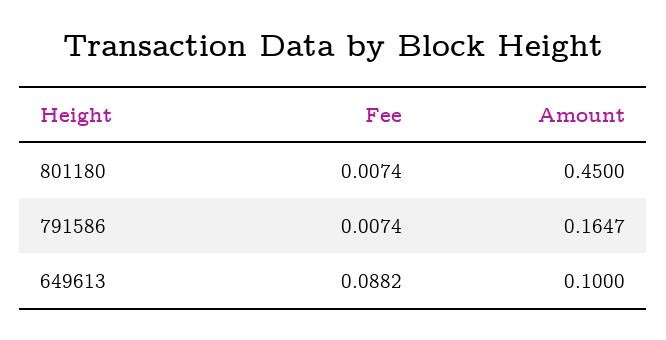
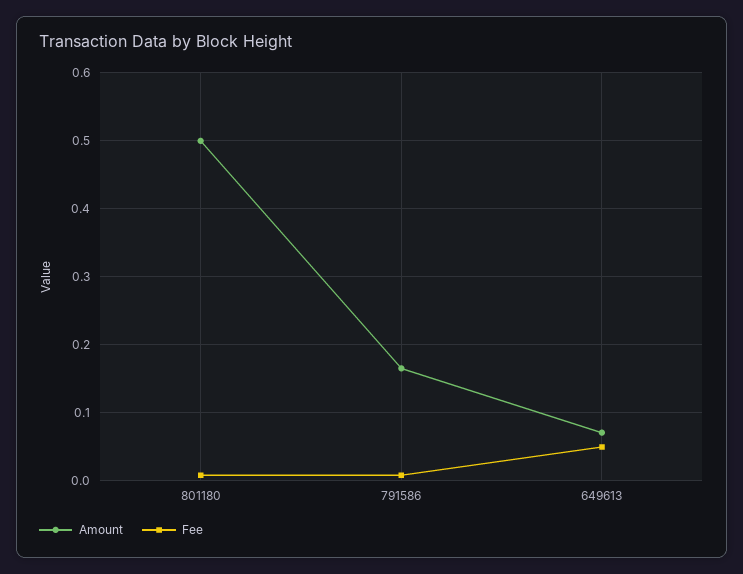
Amount, 801180: 0.45 -> 0.5
Fee, 649613: 0.0882 -> 0.05
Amount, 649613: 0.1 -> 0.07

